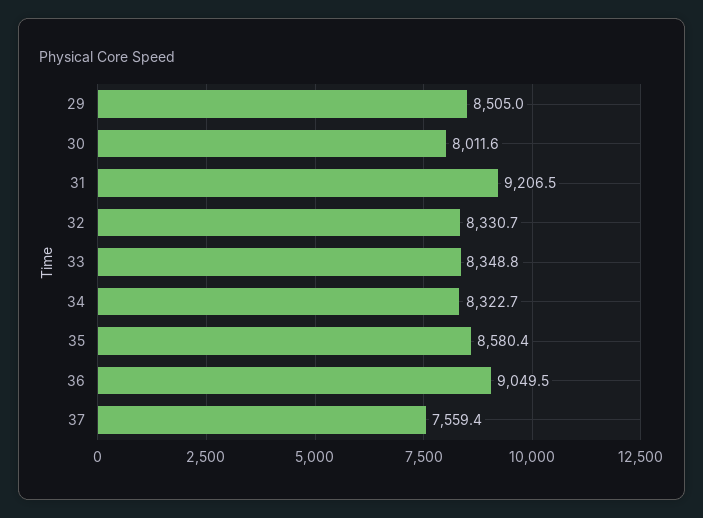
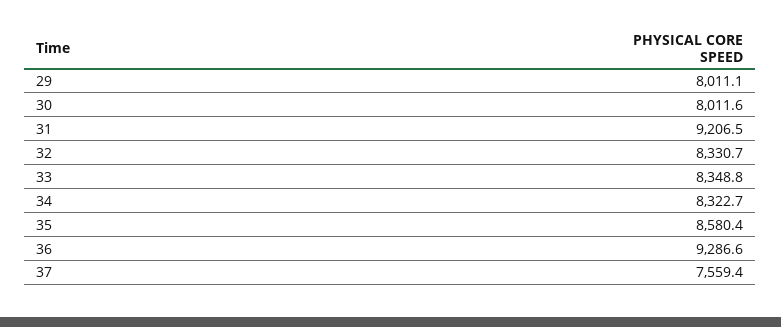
29: 8505 -> 8011.1
36: 9049.5 -> 9286.6

